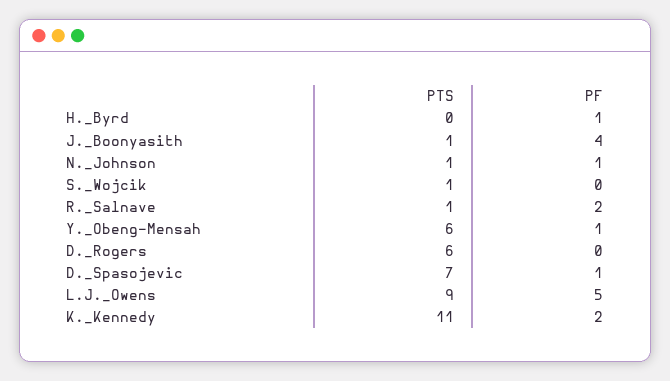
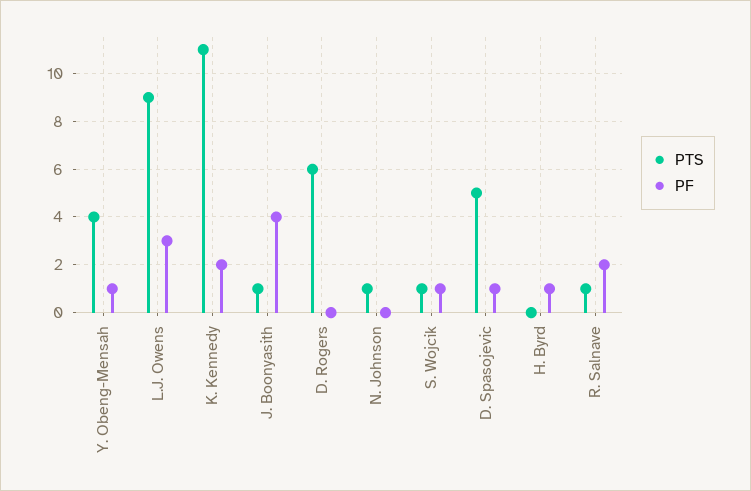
PF, N._Johnson: 1 -> 0
PF, S._Wojcik: 0 -> 1
PTS, Y._Obeng-Mensah: 6 -> 4
PTS, D._Spasojevic: 7 -> 5
PF, L.J._Owens: 5 -> 3

